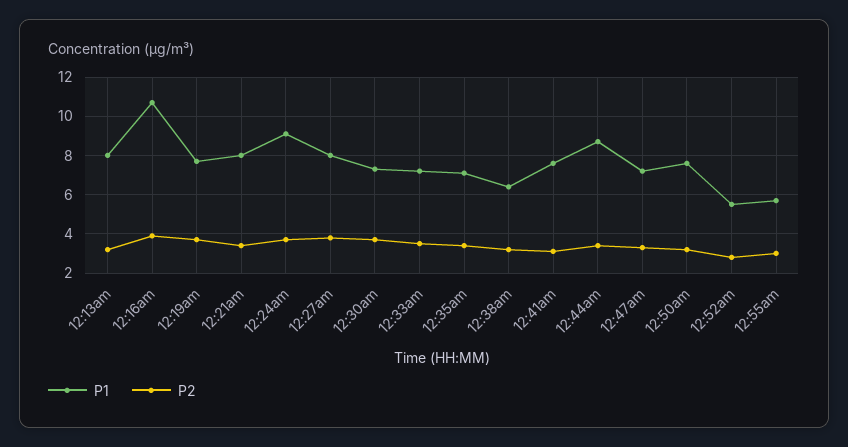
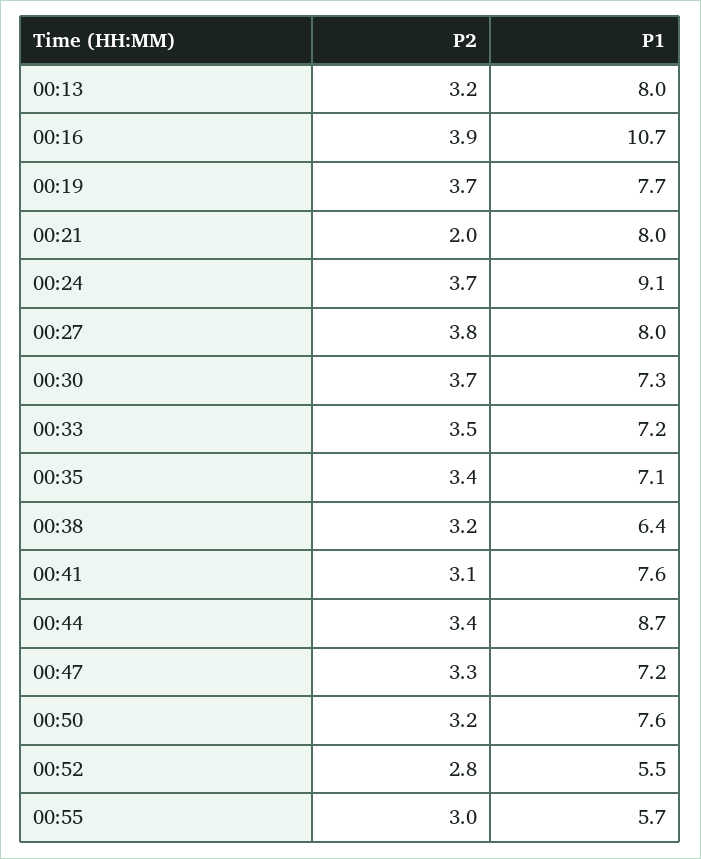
P2, 12:21am: 3.5 -> 2

